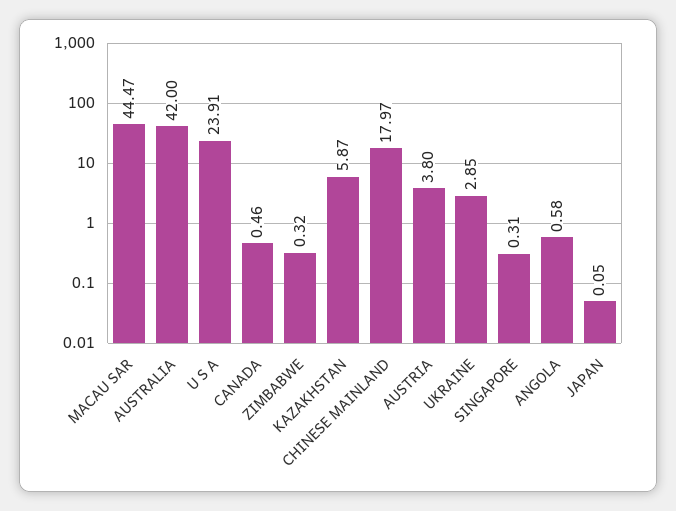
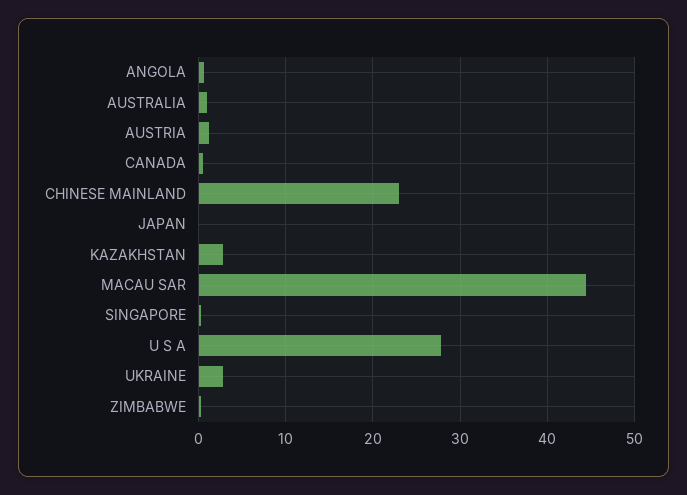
AUSTRALIA: 42 -> 1
U S A: 23.91 -> 28
KAZAKHSTAN: 5.87 -> 3
CHINESE MAINLAND: 17.97 -> 23
AUSTRIA: 3.8 -> 1

